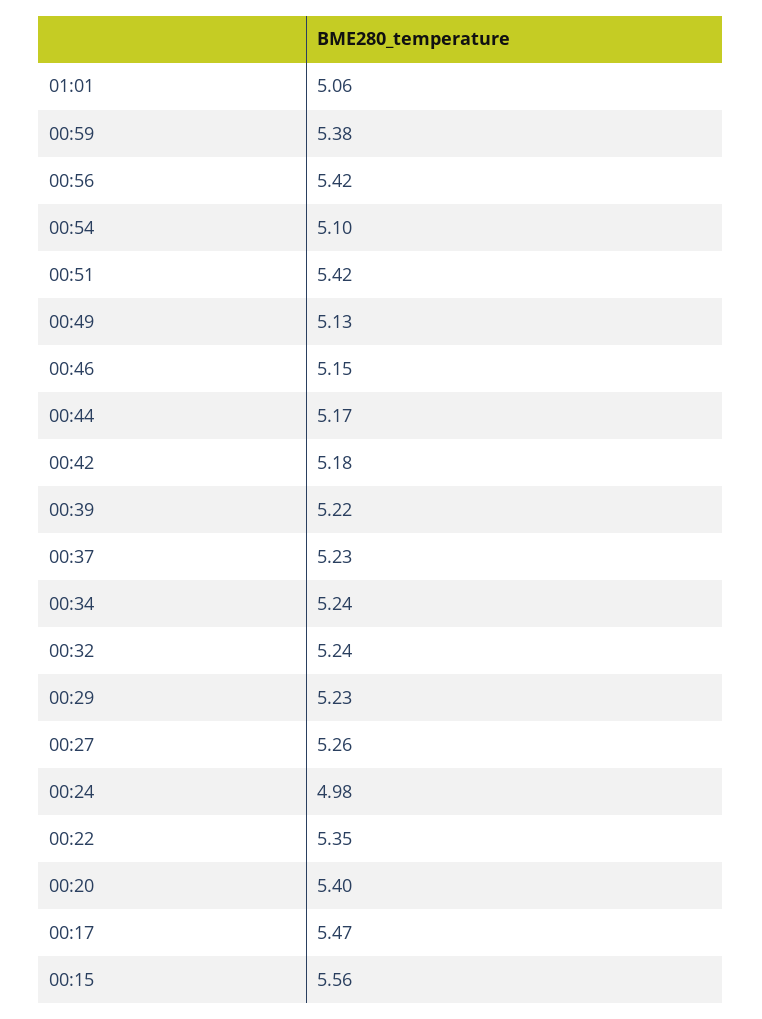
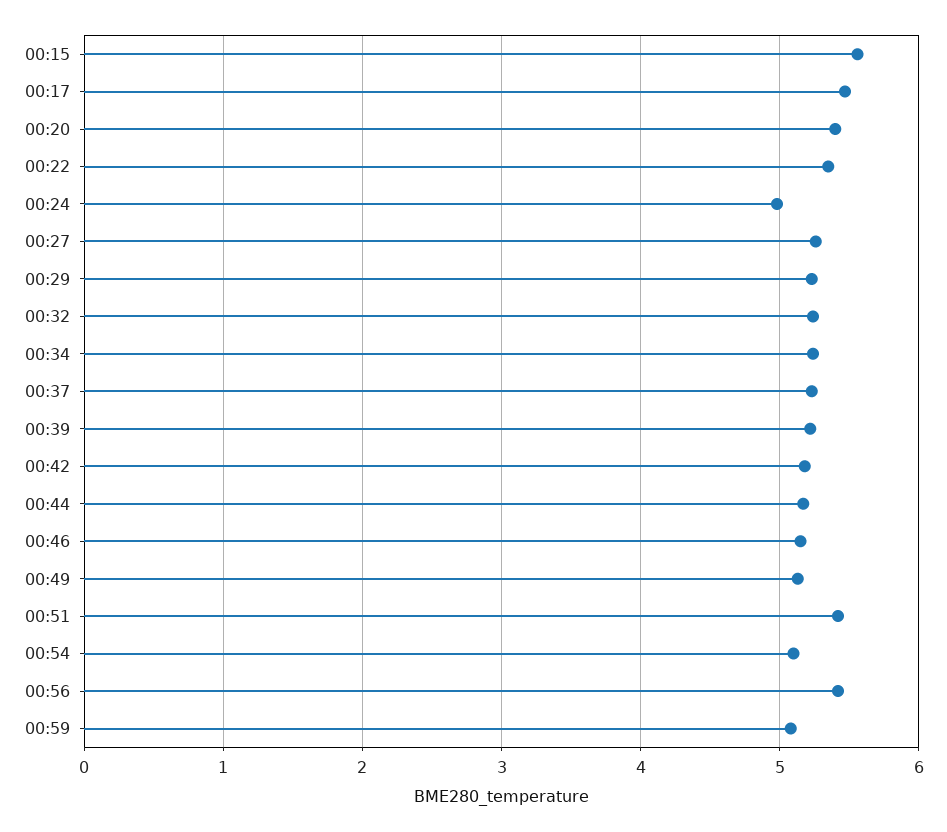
01:01: 5.06 -> none
00:59: 5.38 -> 5.1

